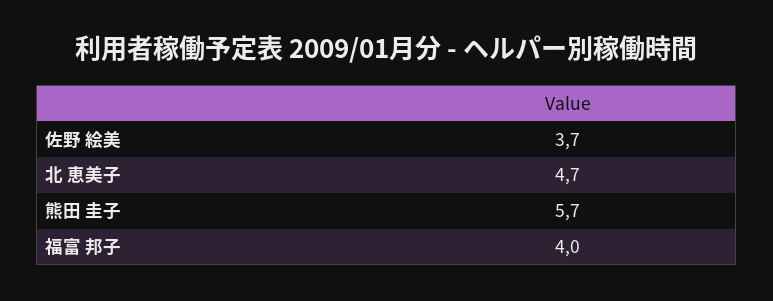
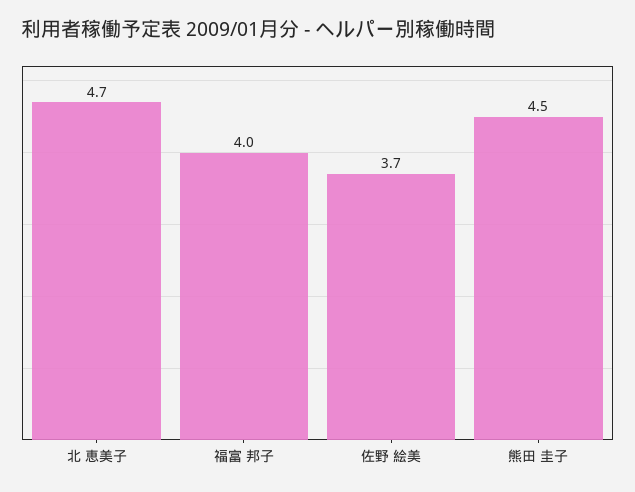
熊田 圭子: 5.7 -> 4.5

